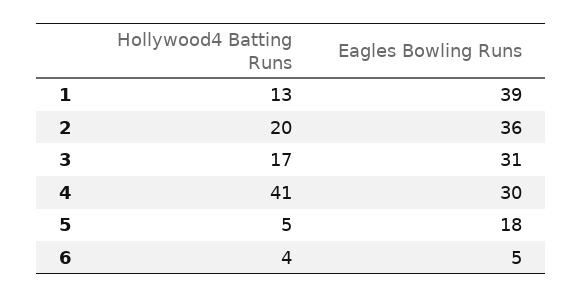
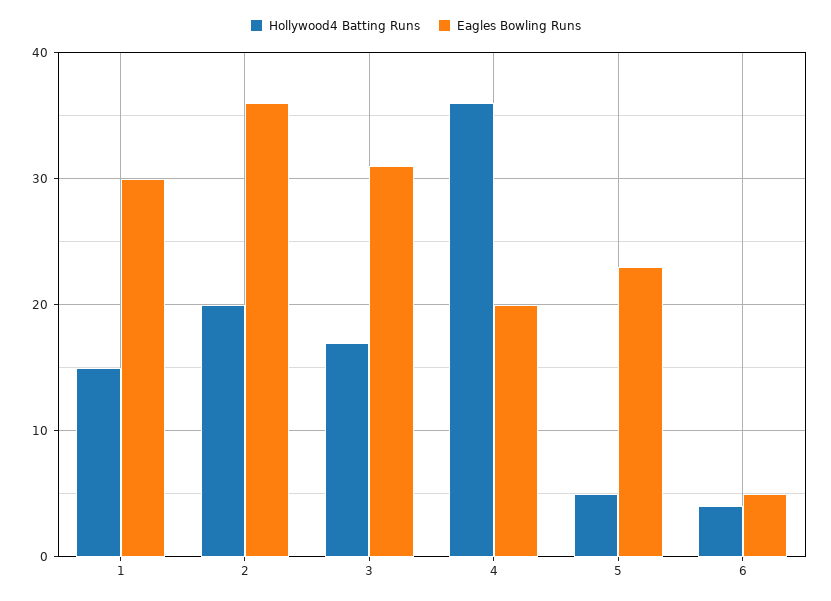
Hollywood4 Batting Runs, 1: 13 -> 15
Eagles Bowling Runs, 1: 39 -> 30
Hollywood4 Batting Runs, 4: 41 -> 36
Eagles Bowling Runs, 4: 30 -> 20
Eagles Bowling Runs, 5: 18 -> 23

